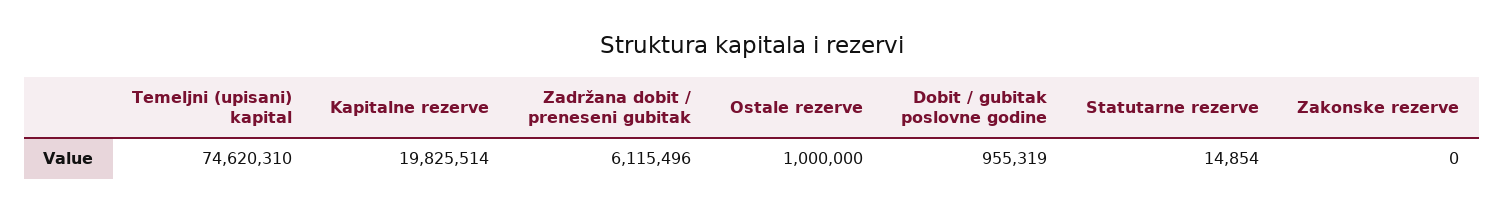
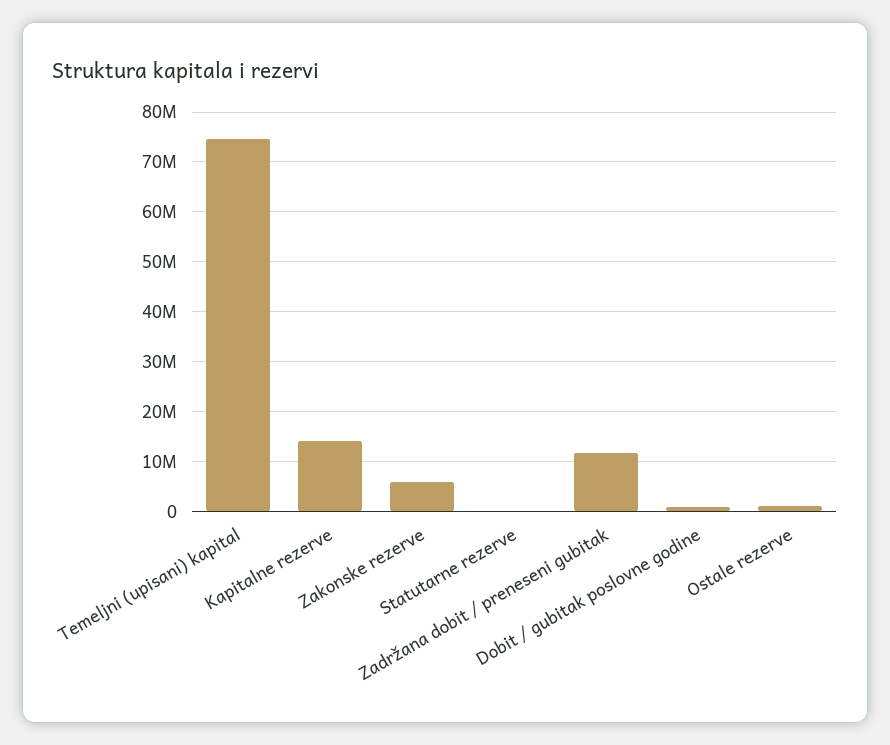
Kapitalne rezerve: 19825514 -> 14000000
Zadržana dobit / preneseni gubitak: 6115496 -> 12000000
Zakonske rezerve: 0 -> 6000000

